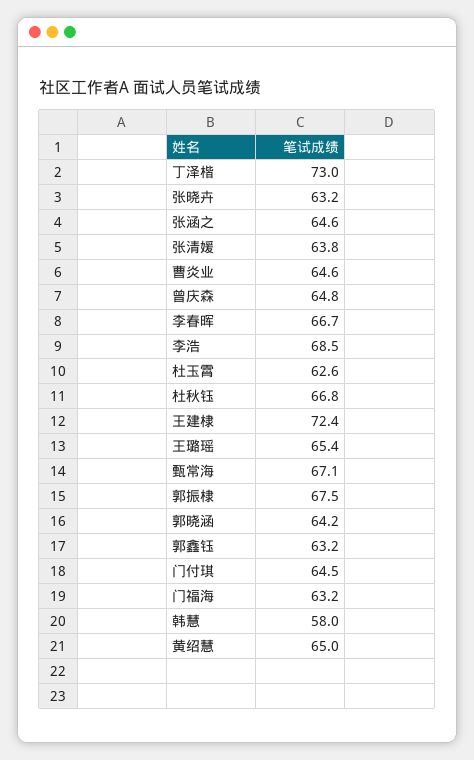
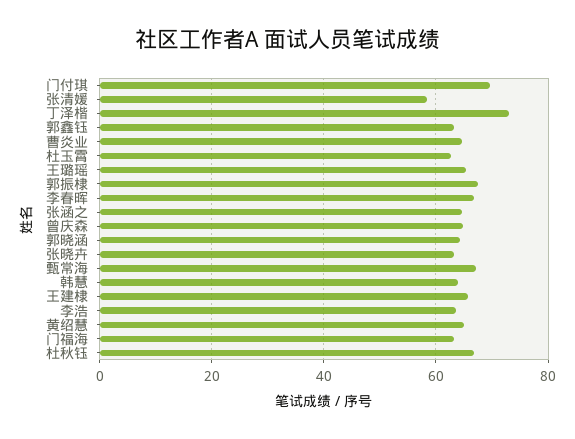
张清媛: 63.8 -> 58
李浩: 68.5 -> 64
王建棣: 72.4 -> 66
门付琪: 64.5 -> 70
韩慧: 58 -> 64

